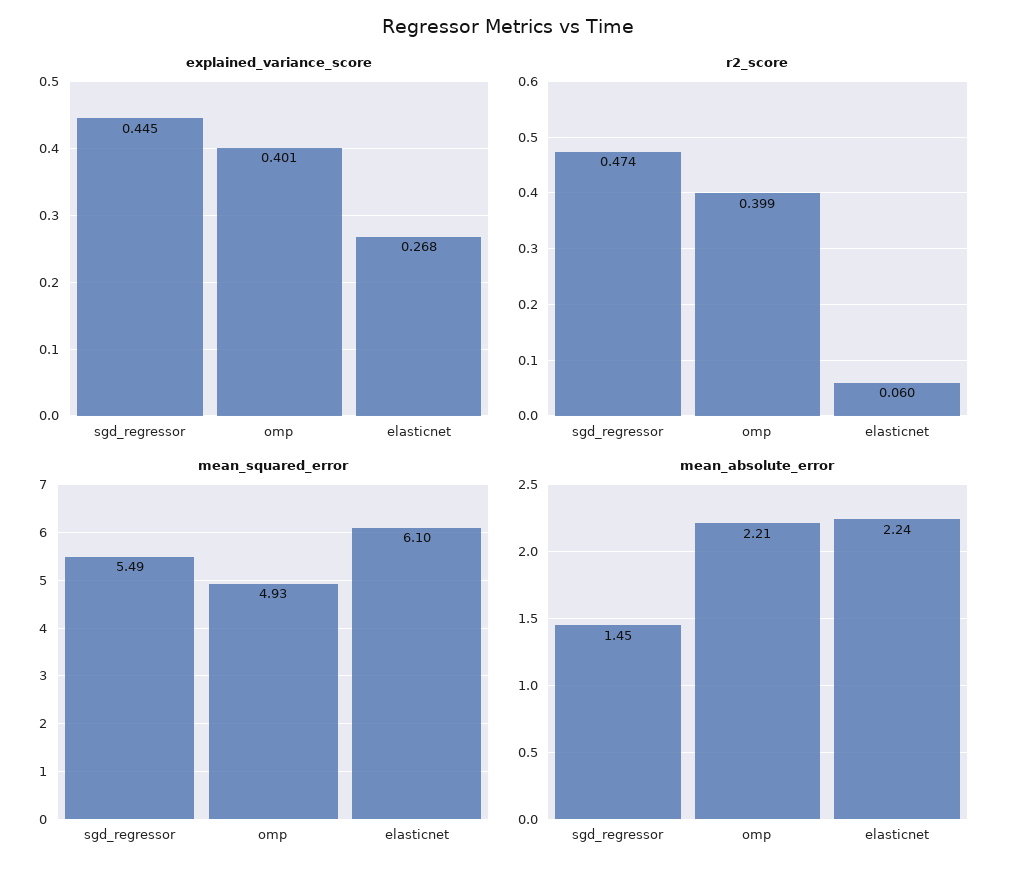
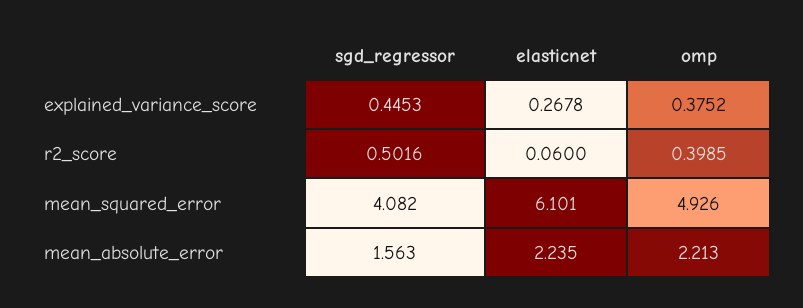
explained_variance_score, omp: 0.401 -> 0.3752
r2_score, sgd_regressor: 0.474 -> 0.5016
mean_squared_error, sgd_regressor: 5.49 -> 4.082
mean_absolute_error, sgd_regressor: 1.45 -> 1.563

